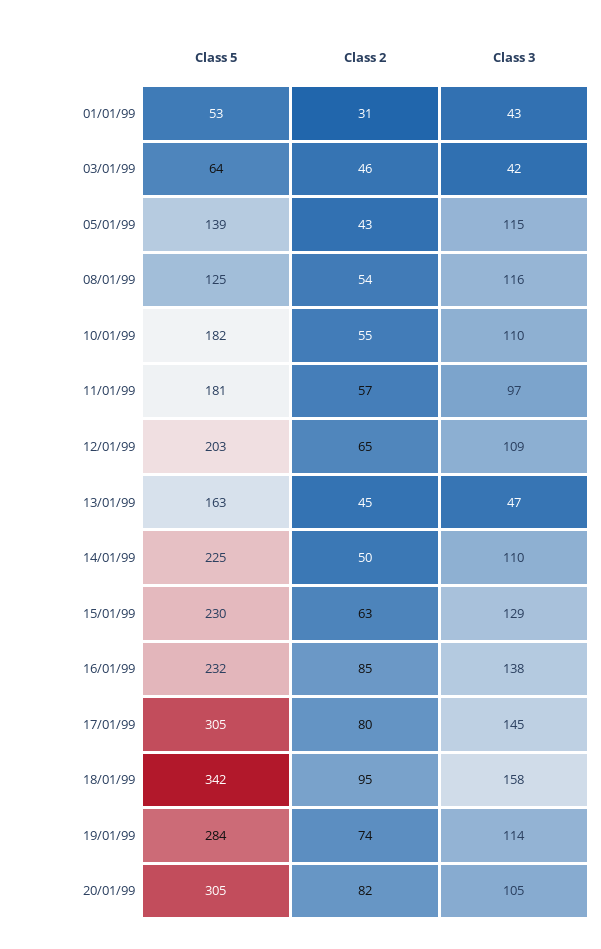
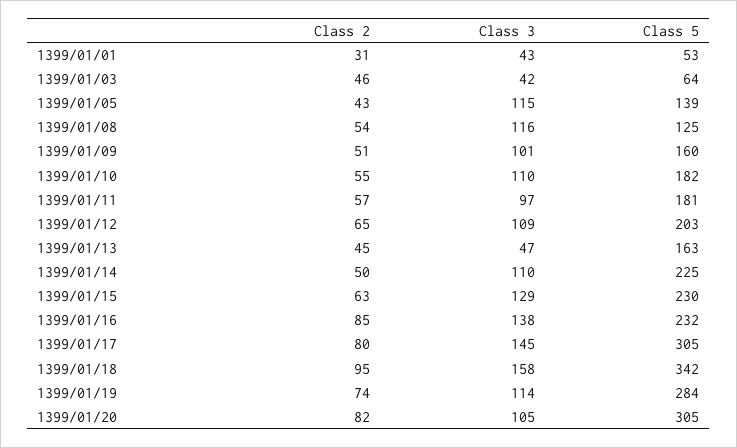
Class 2, 1399/01/09: none -> 51
Class 3, 1399/01/09: none -> 101
Class 5, 1399/01/09: none -> 160

